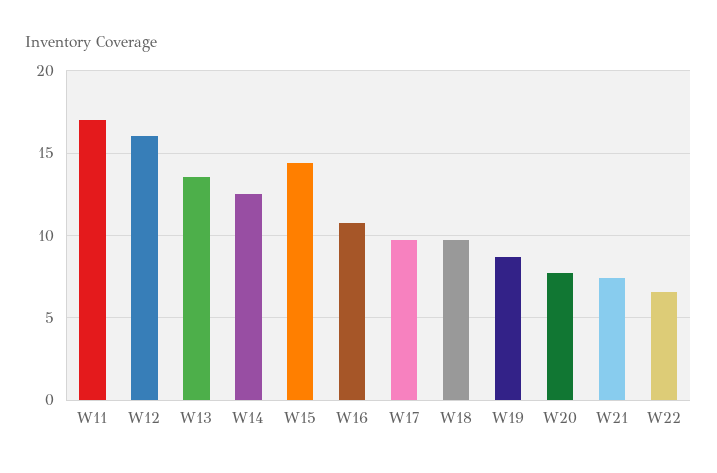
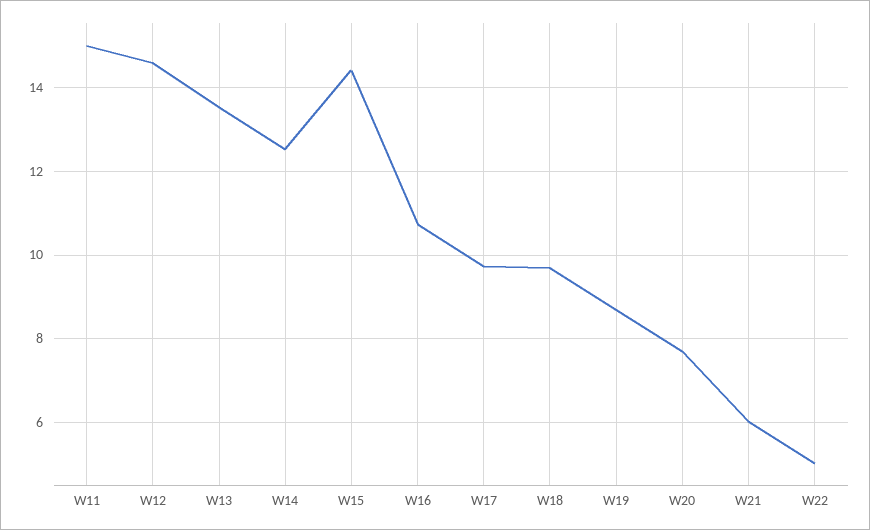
W11: 17 -> 15
W12: 16 -> 14.6
W21: 7.5 -> 6
W22: 6.5 -> 5

